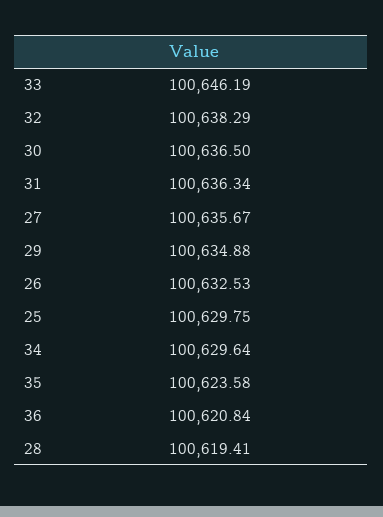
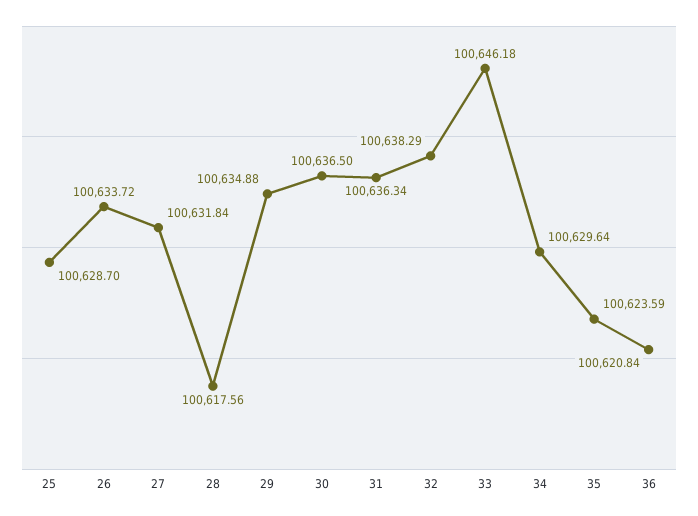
33: 100646.19 -> 100646.18
27: 100635.67 -> 100631.84
26: 100632.53 -> 100633.72
25: 100629.75 -> 100628.7
35: 100623.58 -> 100623.59
28: 100619.41 -> 100617.56

